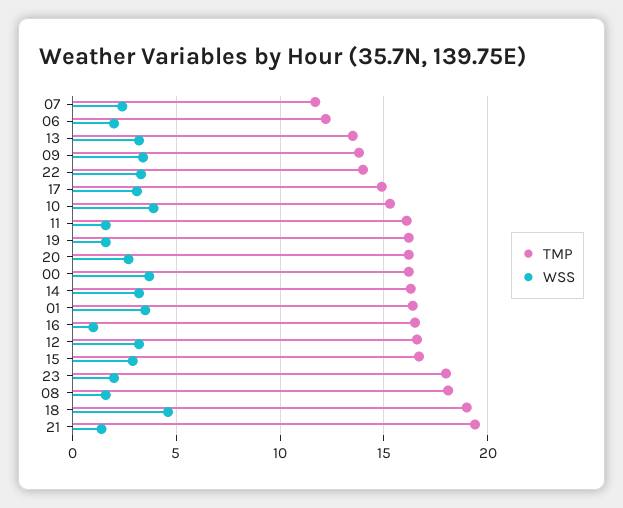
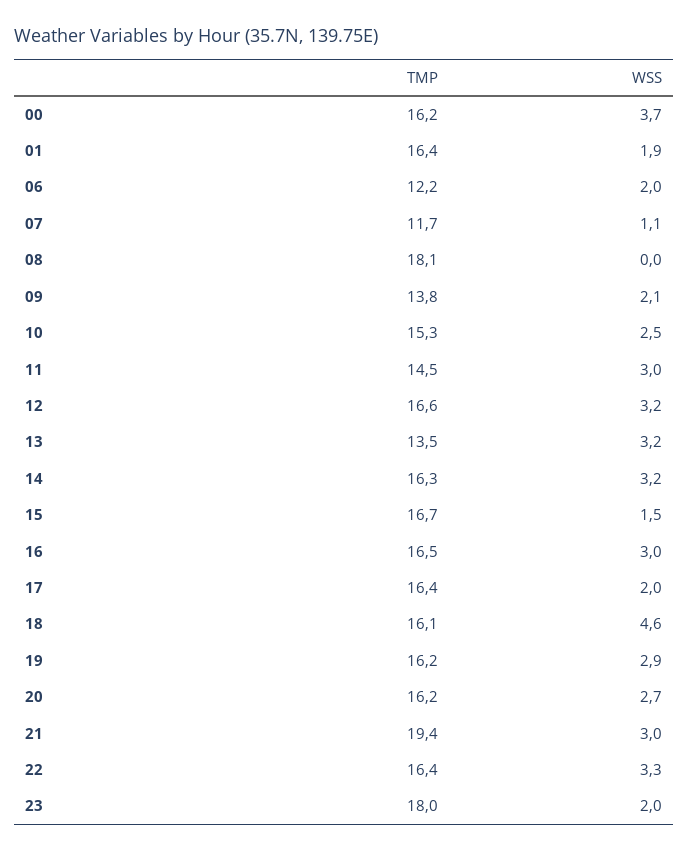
WSS, 07: 2.5 -> 1.1
WSS, 09: 3.5 -> 2.1
TMP, 22: 14 -> 16.4
TMP, 17: 15 -> 16.4
WSS, 17: 3 -> 2
WSS, 10: 4 -> 2.5
TMP, 11: 16 -> 14.5
WSS, 11: 1.5 -> 3
WSS, 19: 1.5 -> 2.9
WSS, 01: 3.5 -> 1.9
WSS, 16: 1 -> 3
WSS, 15: 3 -> 1.5
WSS, 08: 1.5 -> 0
TMP, 18: 19 -> 16.1
WSS, 21: 1.5 -> 3

